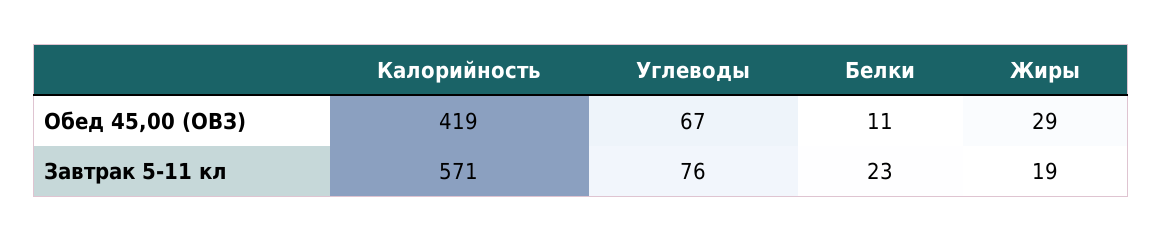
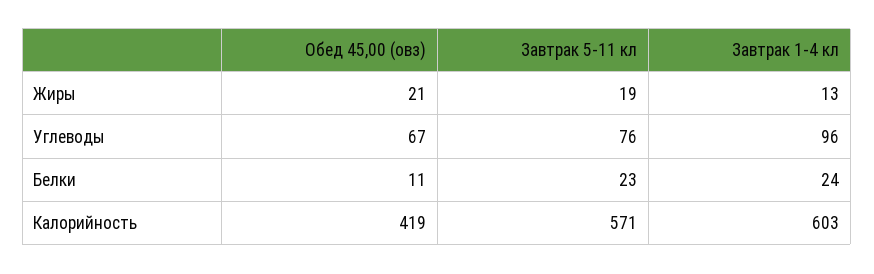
Жиры, Обед 45,00 (ОВЗ): 29 -> 21
Жиры, Завтрак 1-4 кл: none -> 13
Углеводы, Завтрак 1-4 кл: none -> 96
Белки, Завтрак 1-4 кл: none -> 24
Калорийность, Завтрак 1-4 кл: none -> 603

